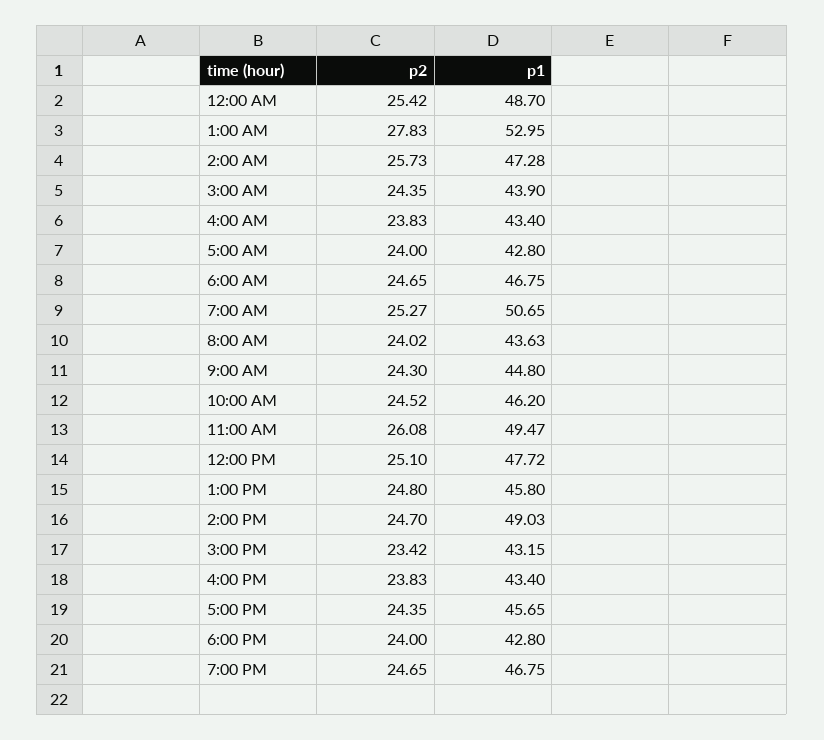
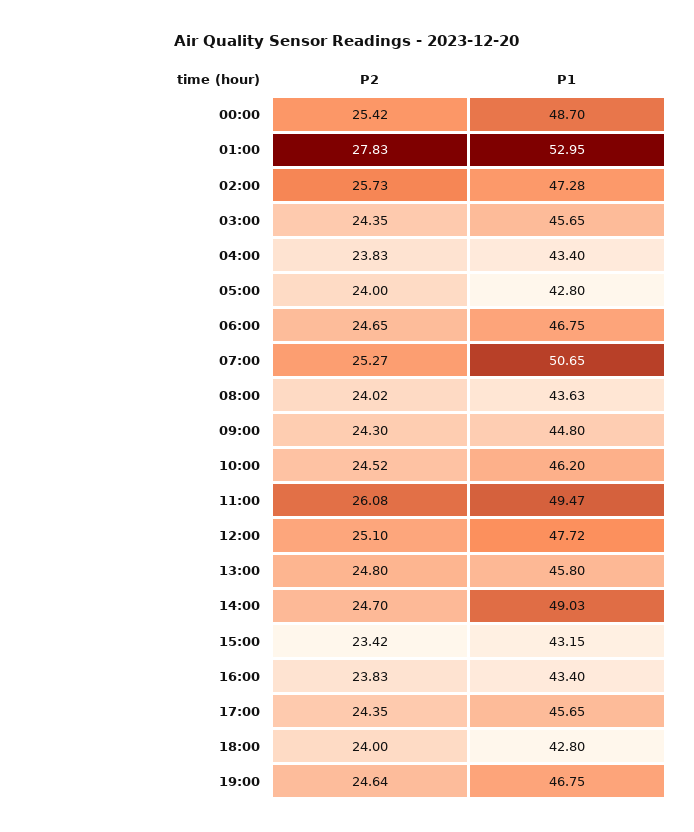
p1, 3:00 AM: 43.9 -> 45.65
p2, 7:00 PM: 24.65 -> 24.64

